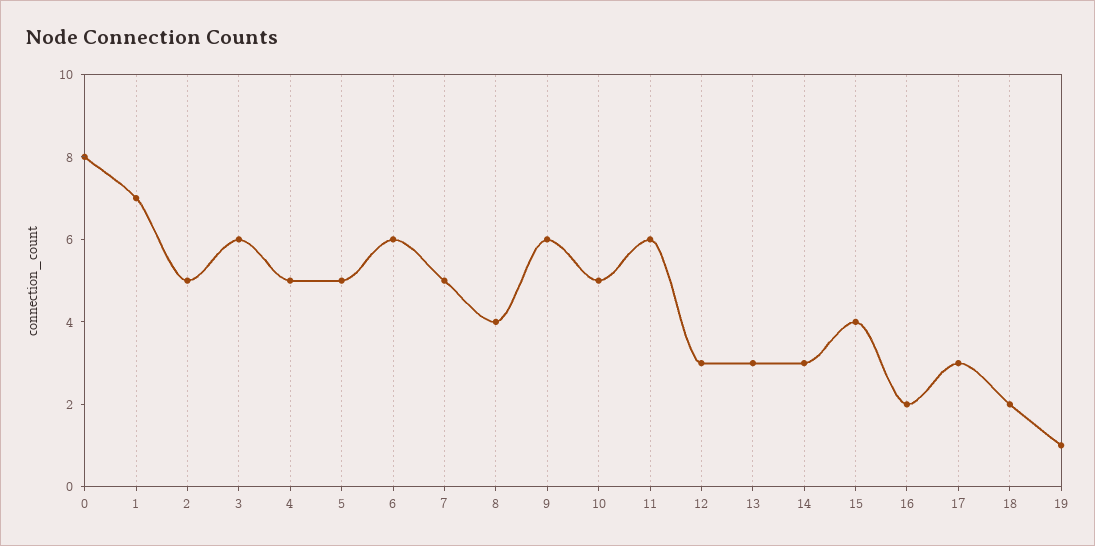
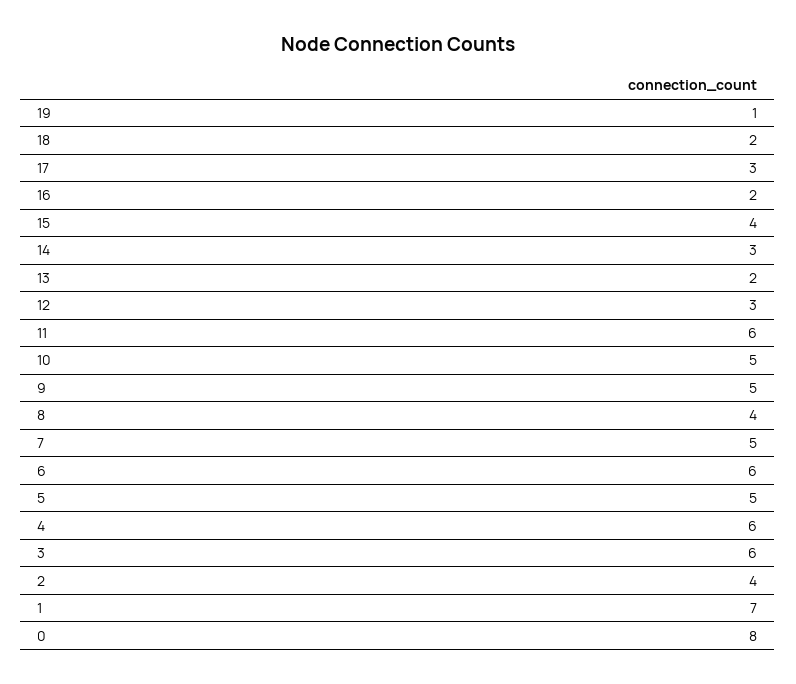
2: 5 -> 4
4: 5 -> 6
9: 6 -> 5
13: 3 -> 2

